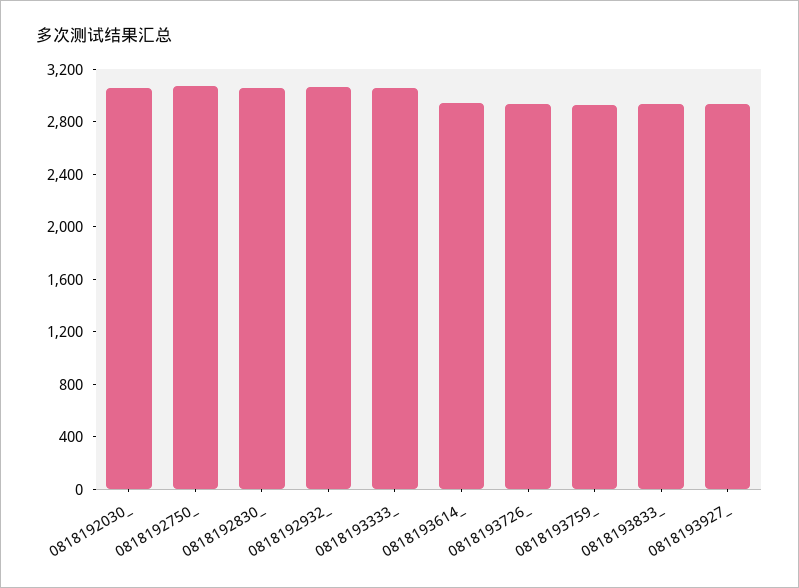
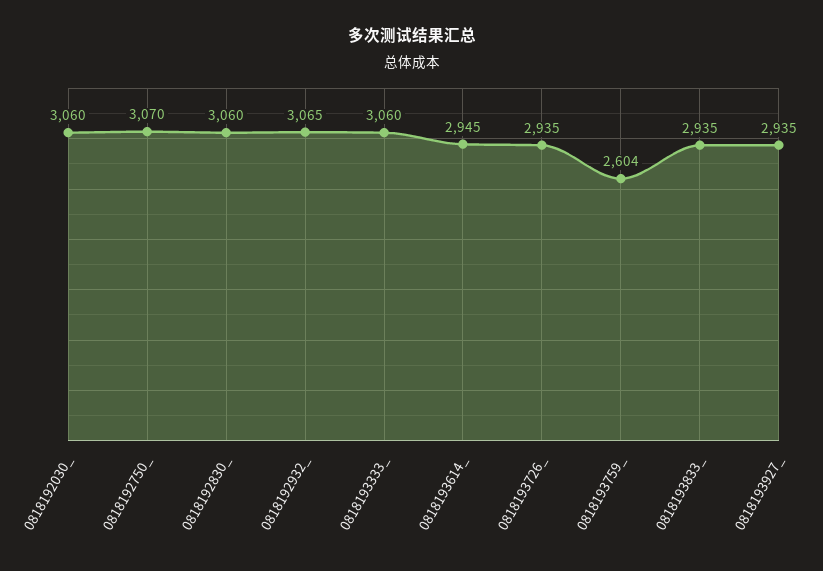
0818193759_: 2900 -> 2604

